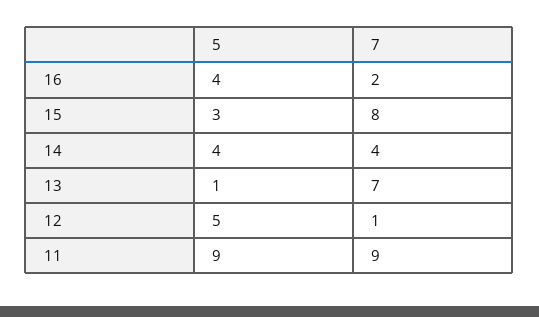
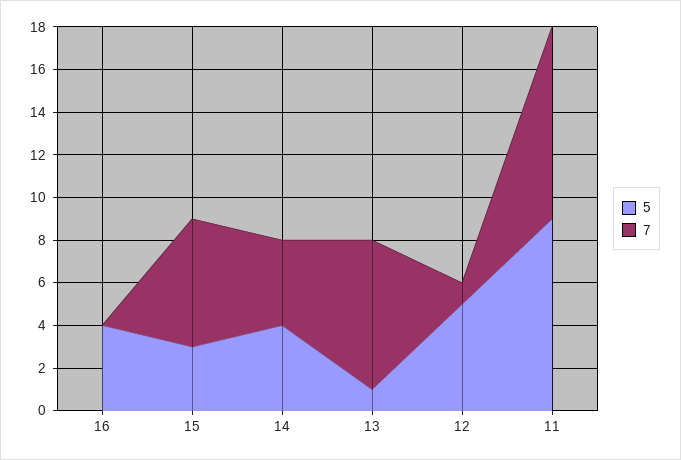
7, 16: 2 -> 0
7, 15: 8 -> 6

